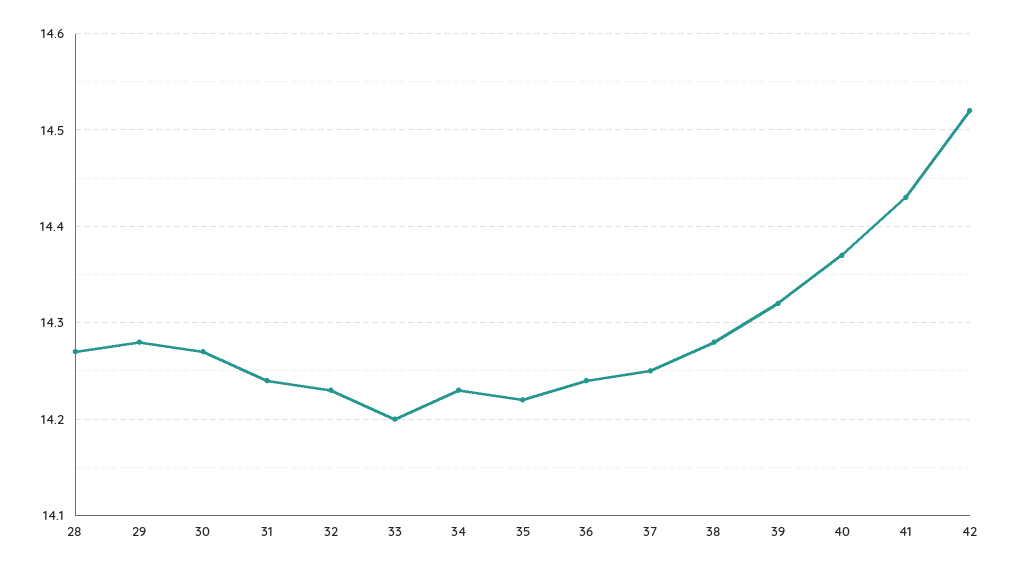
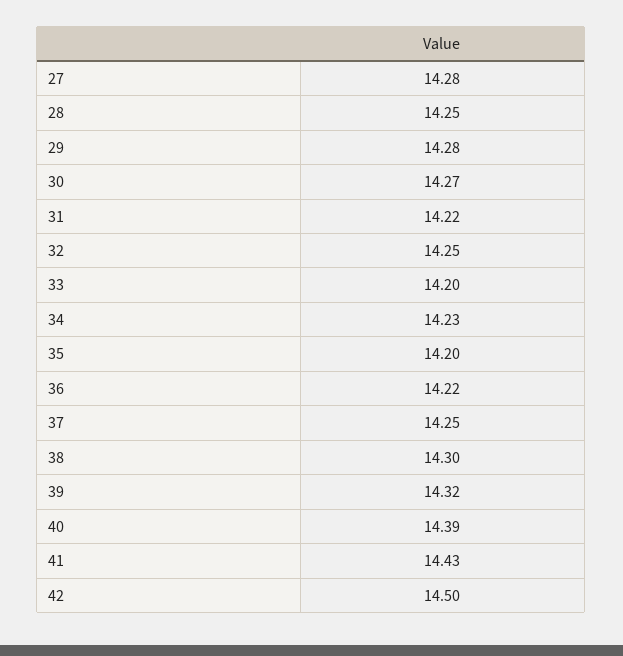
28: 14.27 -> 14.25
31: 14.24 -> 14.22
32: 14.23 -> 14.25
35: 14.22 -> 14.2
36: 14.24 -> 14.22
38: 14.28 -> 14.3
40: 14.37 -> 14.39
42: 14.52 -> 14.5
27: none -> 14.28

